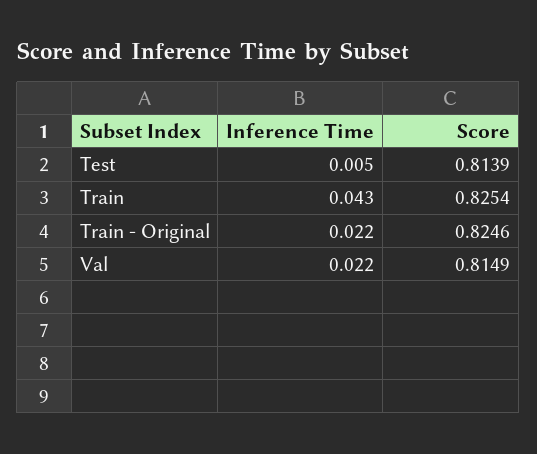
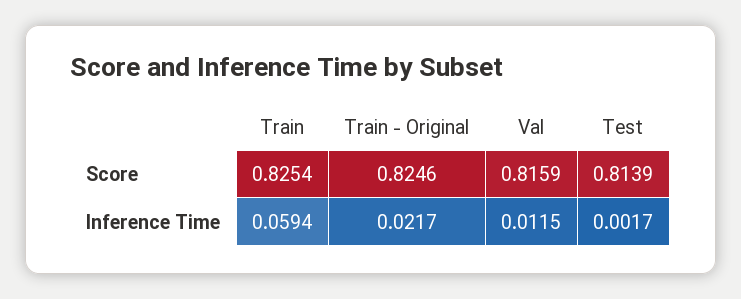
Inference Time, Test: 0.005 -> 0.0017
Inference Time, Train: 0.043 -> 0.0594
Inference Time, Val: 0.022 -> 0.0115
Score, Val: 0.8149 -> 0.8159

